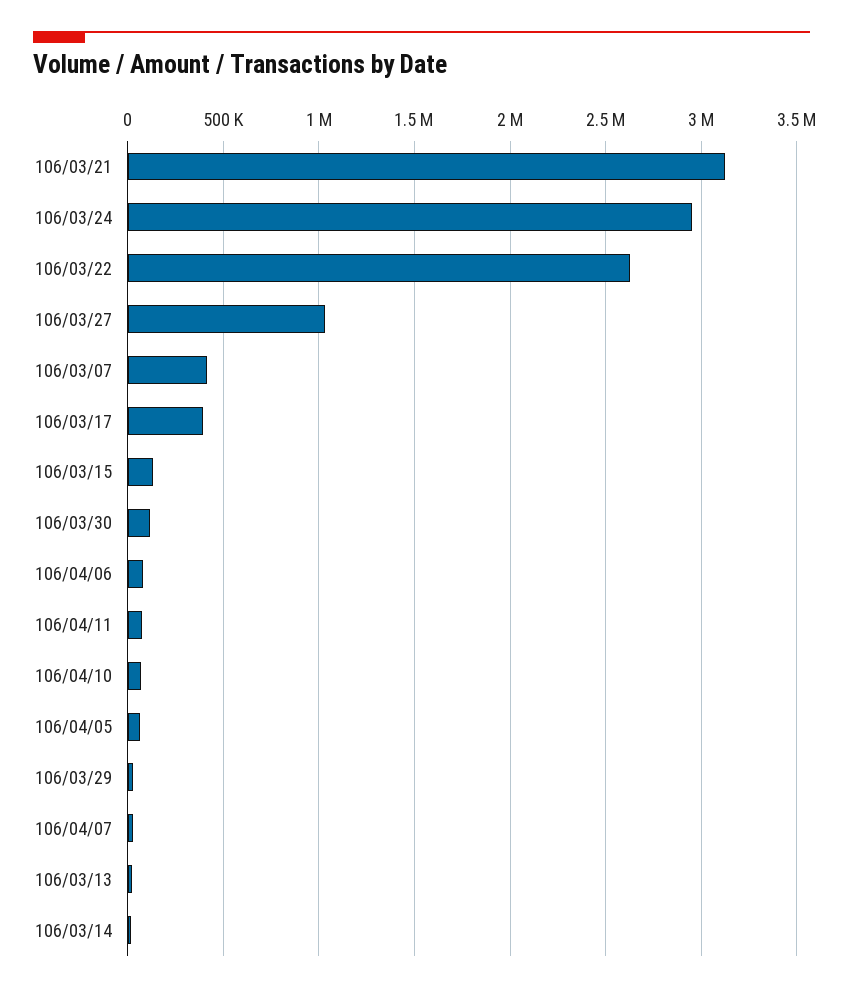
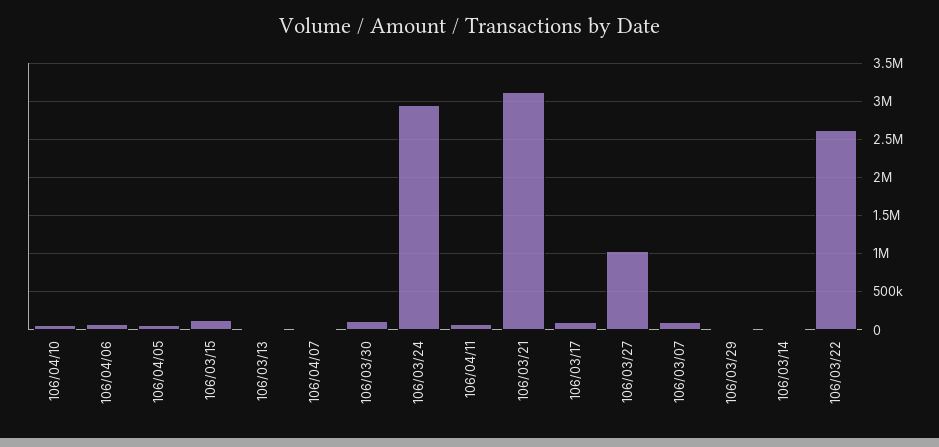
106/03/07: 400000 -> 100000
106/03/17: 400000 -> 100000

